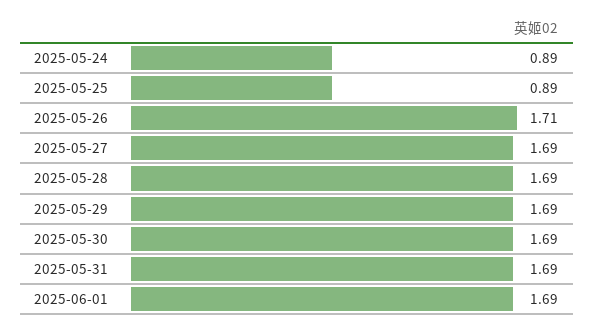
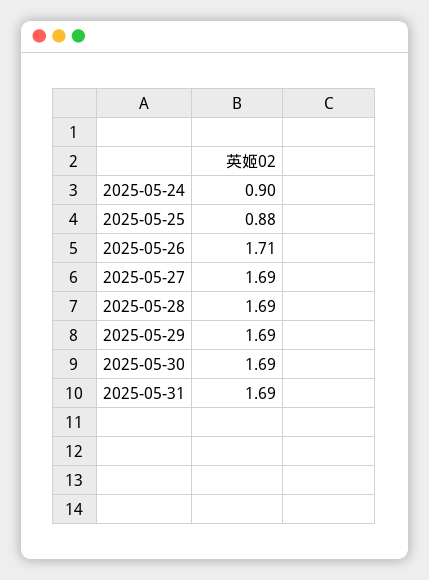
2025-05-24: 0.89 -> 0.9
2025-05-25: 0.89 -> 0.88
2025-06-01: 1.69 -> none

